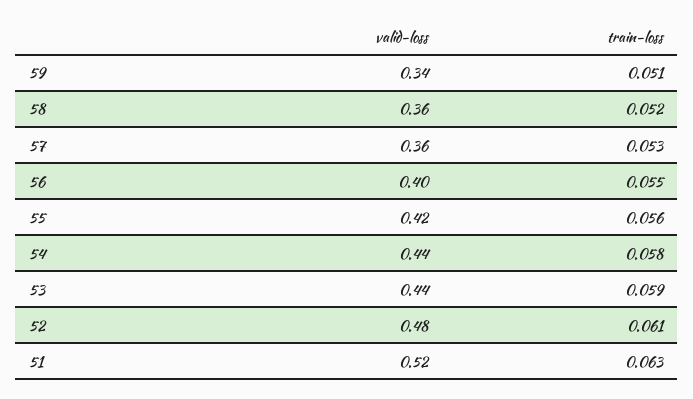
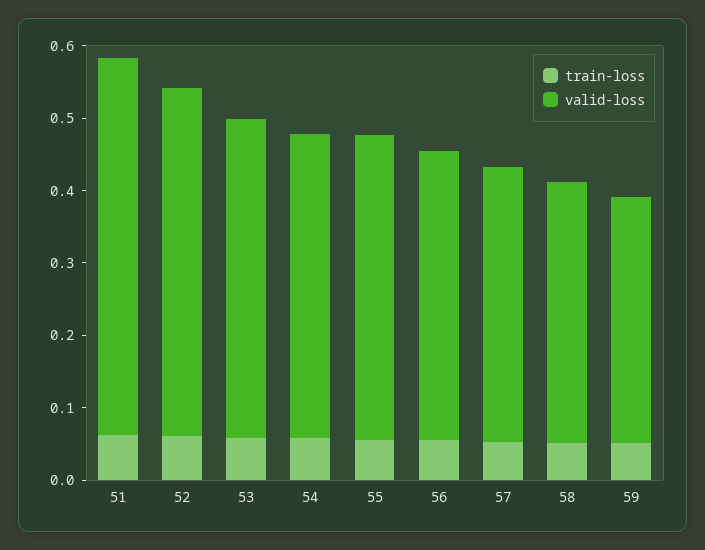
valid-loss, 57: 0.36 -> 0.38
valid-loss, 54: 0.44 -> 0.42

